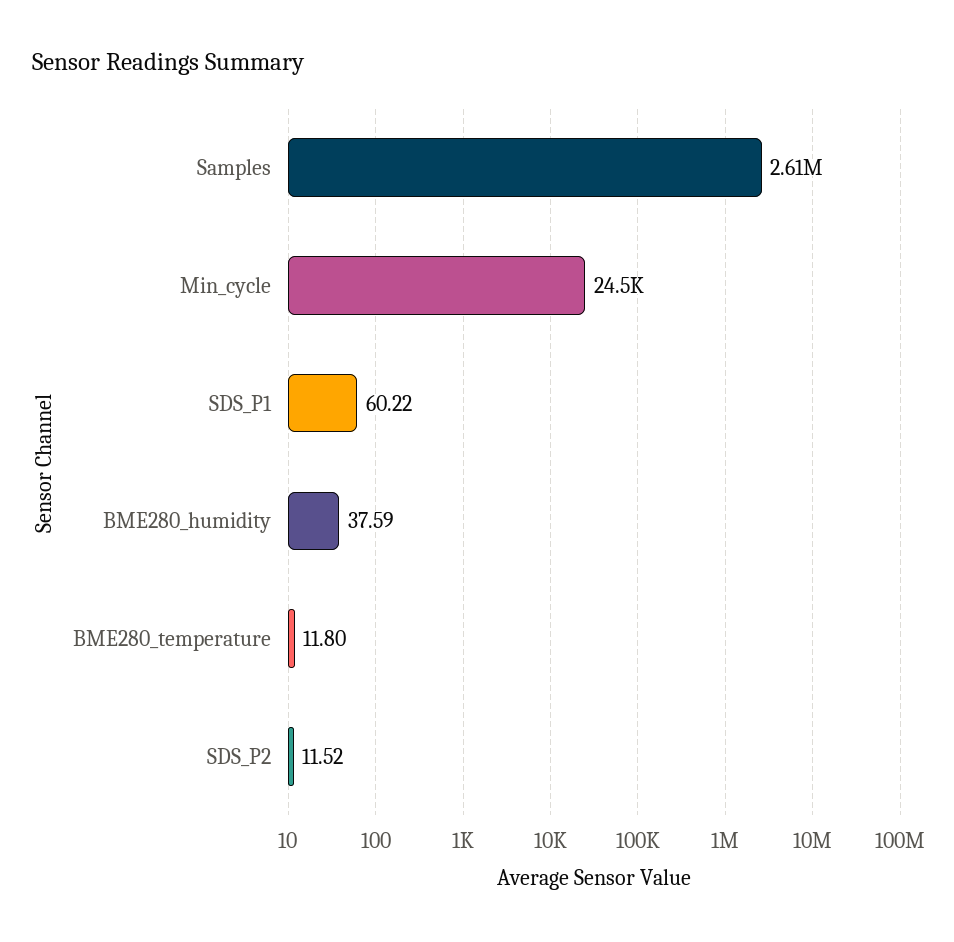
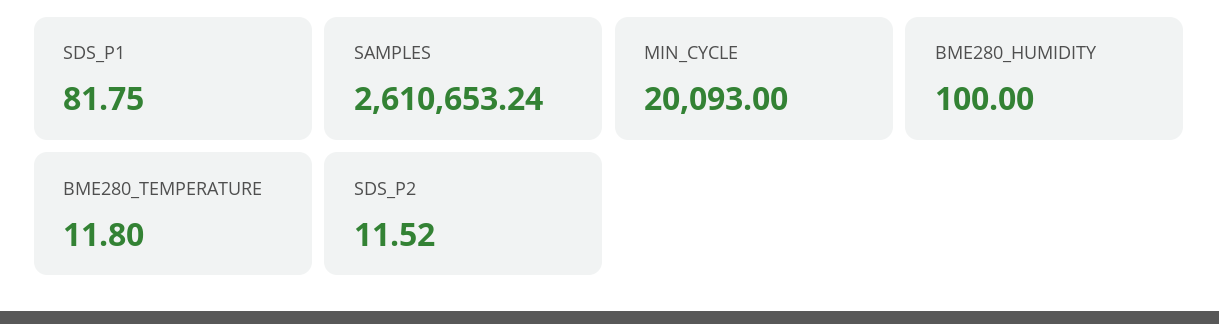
Min_cycle: 24500 -> 20093
SDS_P1: 60.22 -> 81.75
BME280_humidity: 37.59 -> 100

